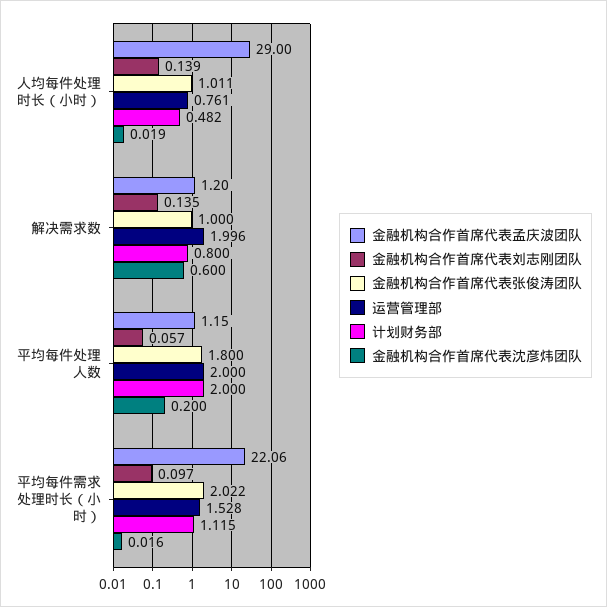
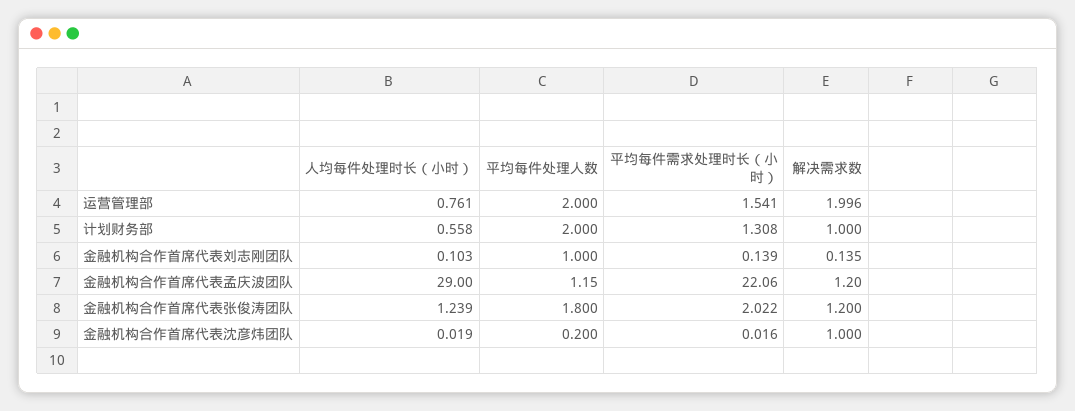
金融机构合作首席代表刘志刚团队, 人均每件处理时长（小时）: 0.139 -> 0.103
金融机构合作首席代表张俊涛团队, 人均每件处理时长（小时）: 1.011 -> 1.239
计划财务部, 人均每件处理时长（小时）: 0.482 -> 0.558
金融机构合作首席代表张俊涛团队, 解决需求数: 1 -> 1.2
计划财务部, 解决需求数: 0.8 -> 1
金融机构合作首席代表沈彦炜团队, 解决需求数: 0.6 -> 1
金融机构合作首席代表刘志刚团队, 平均每件处理人数: 0.057 -> 1
金融机构合作首席代表刘志刚团队, 平均每件需求处理时长（小时）: 0.097 -> 0.139
运营管理部, 平均每件需求处理时长（小时）: 1.528 -> 1.541
计划财务部, 平均每件需求处理时长（小时）: 1.115 -> 1.308

